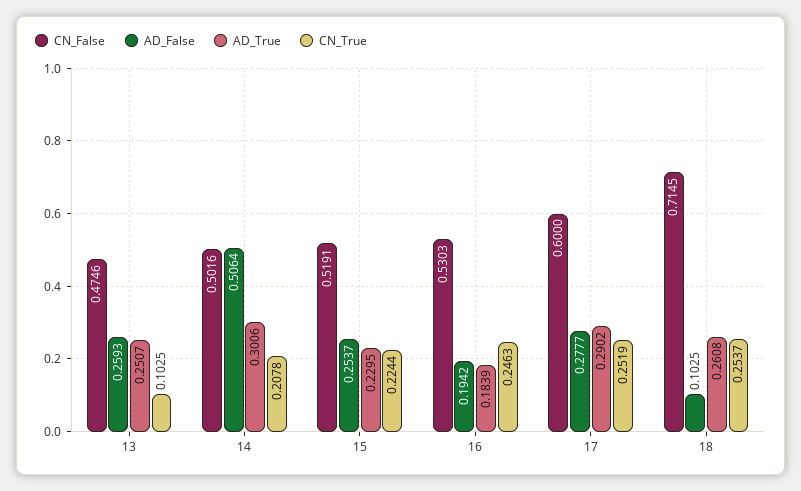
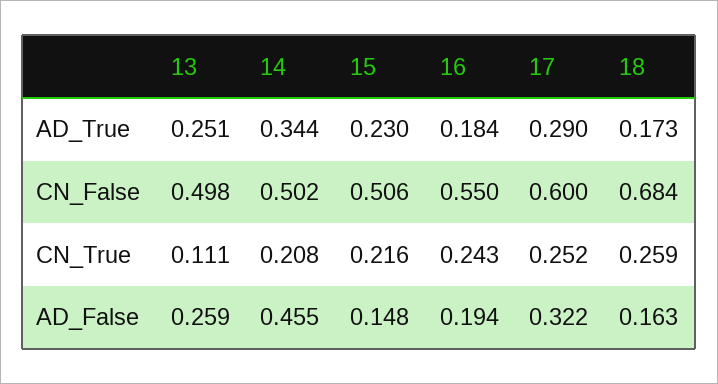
CN_False, 13: 0.4746 -> 0.498
CN_True, 13: 0.1025 -> 0.111
AD_False, 14: 0.5064 -> 0.455
AD_True, 14: 0.3006 -> 0.344
CN_False, 15: 0.5191 -> 0.506
AD_False, 15: 0.2537 -> 0.148
CN_True, 15: 0.2244 -> 0.216
CN_False, 16: 0.5303 -> 0.55
CN_True, 16: 0.2463 -> 0.243
AD_False, 17: 0.2777 -> 0.322
CN_False, 18: 0.7145 -> 0.684
AD_False, 18: 0.1025 -> 0.163
AD_True, 18: 0.2608 -> 0.173
CN_True, 18: 0.2537 -> 0.259

